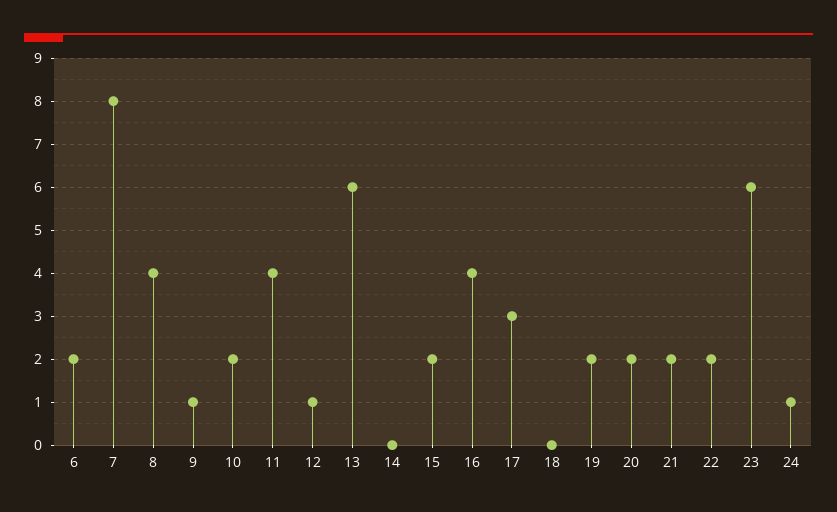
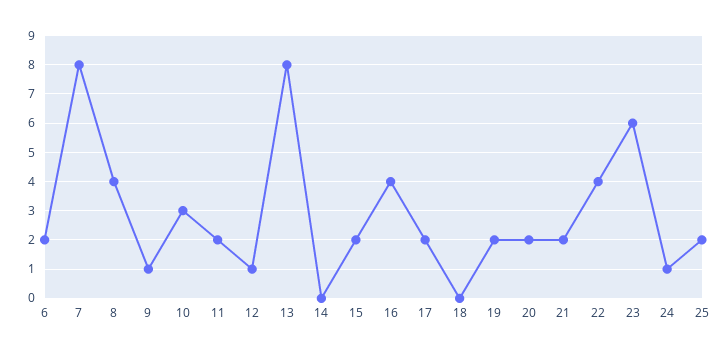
10: 2 -> 3
11: 4 -> 2
13: 6 -> 8
17: 3 -> 2
22: 2 -> 4
25: none -> 2

